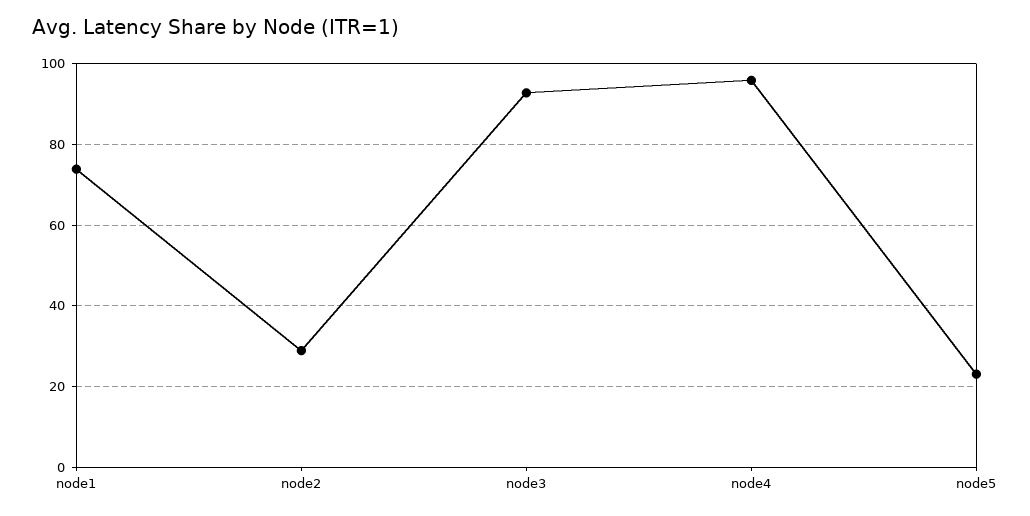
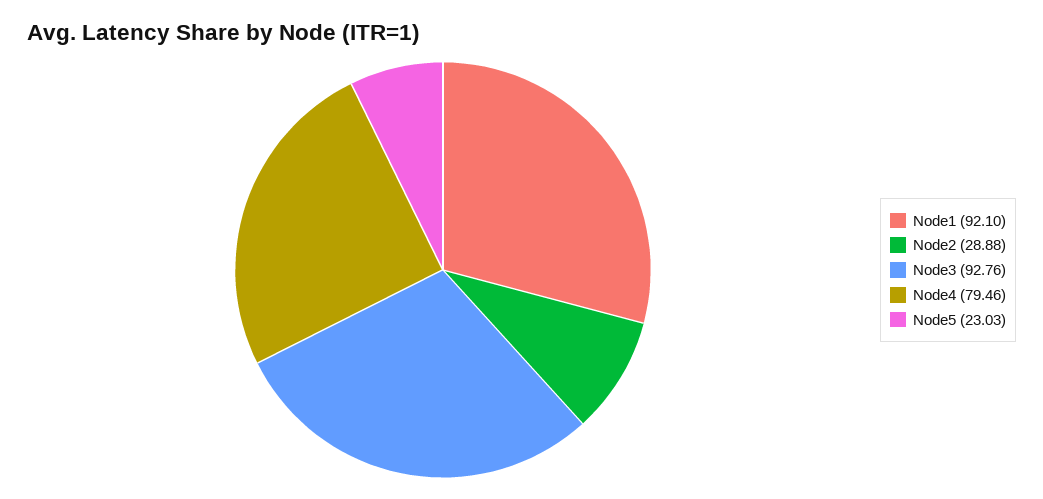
node1: 74 -> 92.1
node4: 96 -> 79.46

